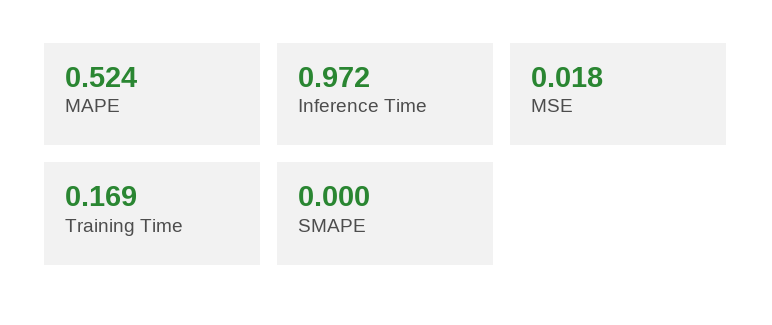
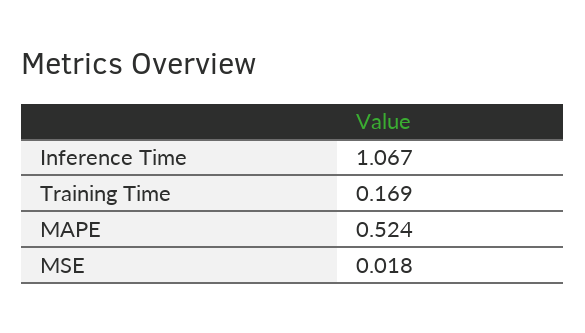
Inference Time: 0.972 -> 1.067
SMAPE: 0 -> none

